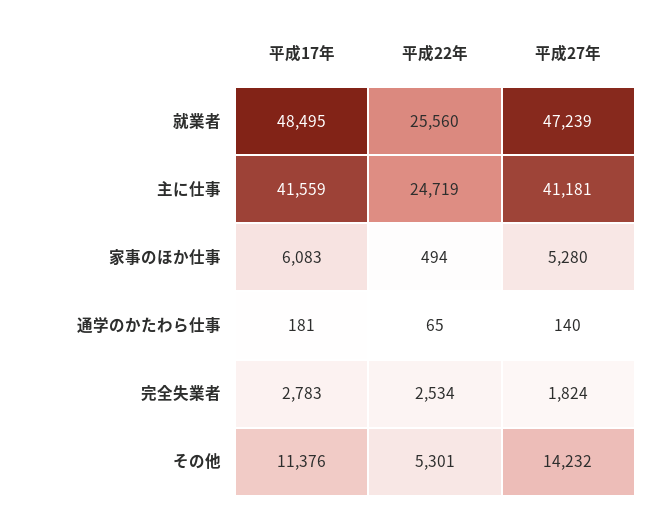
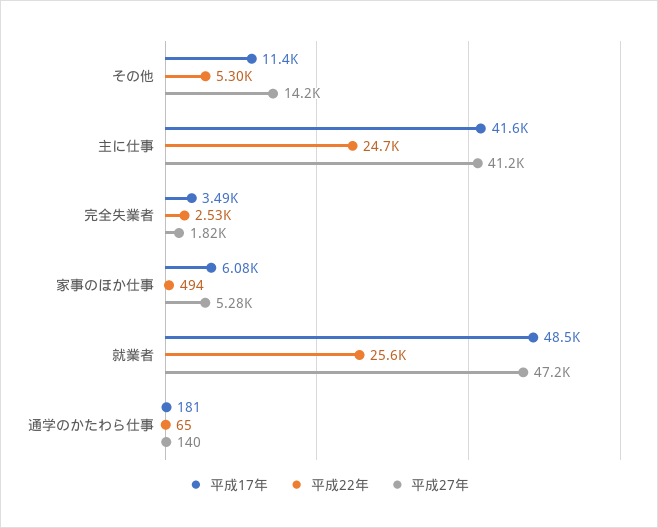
平成17年, 完全失業者: 2783 -> 3490

